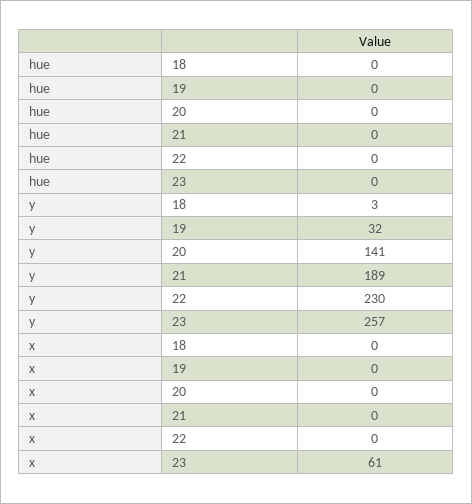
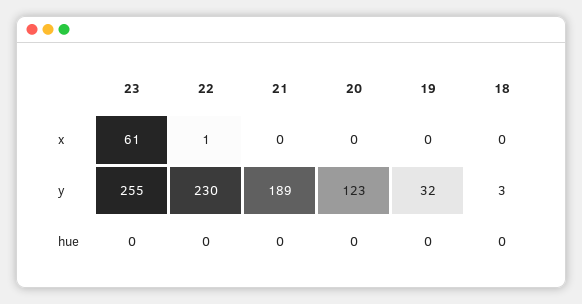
y, 20: 141 -> 123
y, 23: 257 -> 255
x, 22: 0 -> 1

